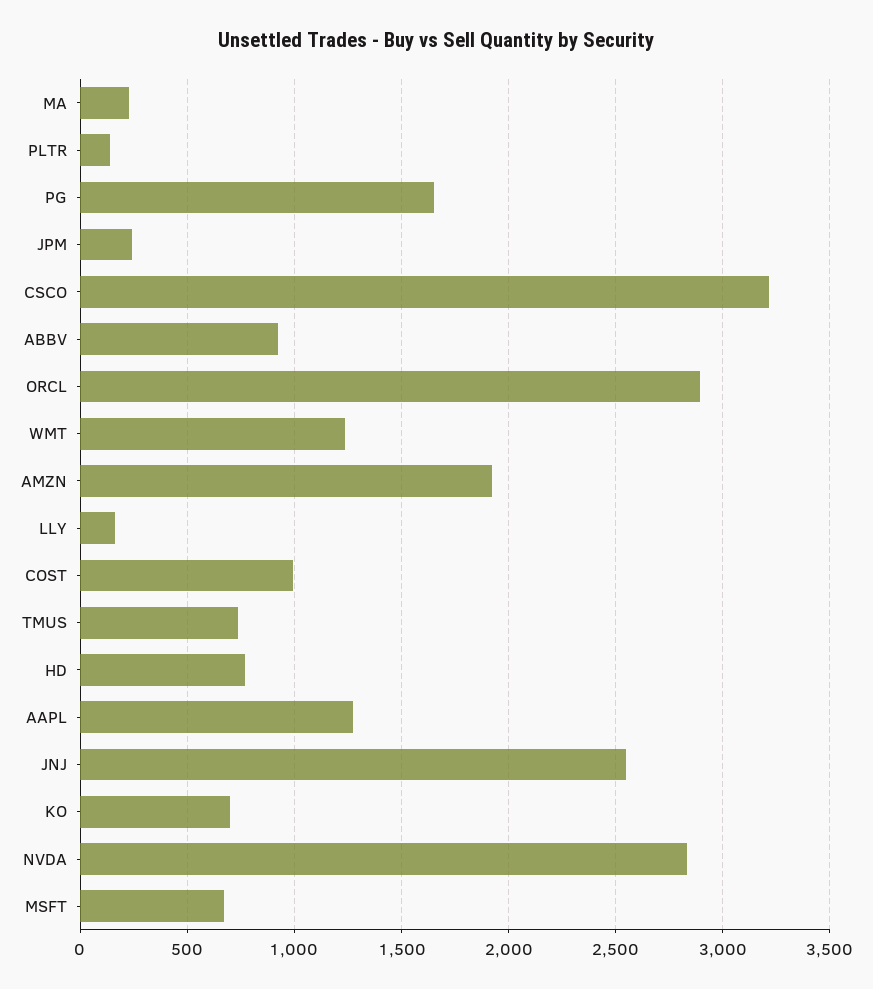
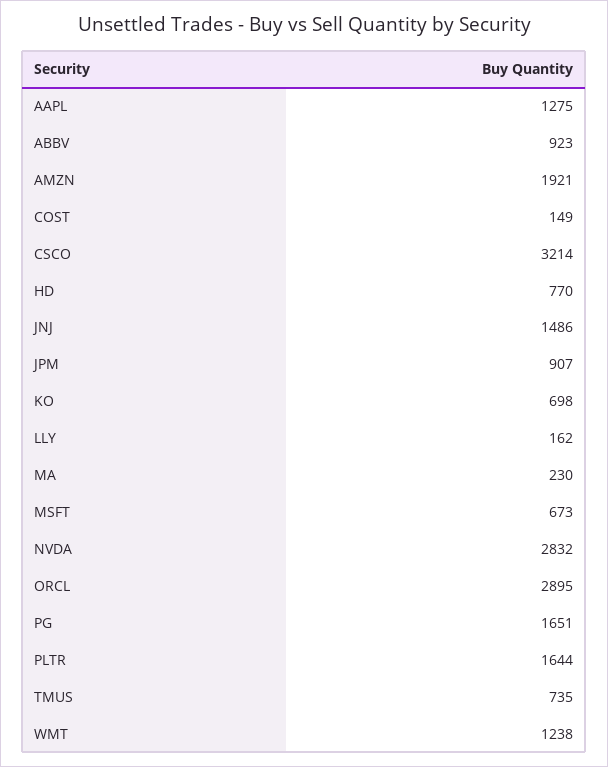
PLTR: 150 -> 1644
JPM: 250 -> 907
COST: 1000 -> 149
JNJ: 2550 -> 1486

